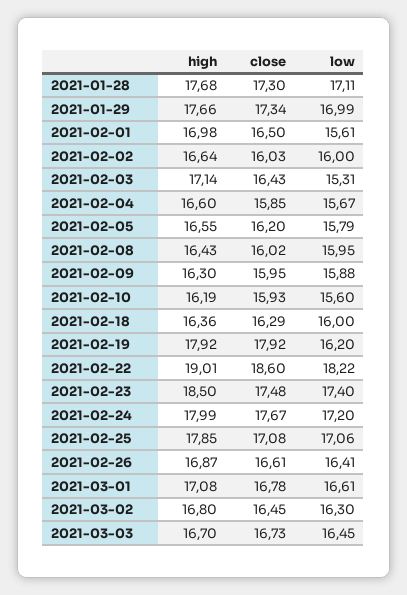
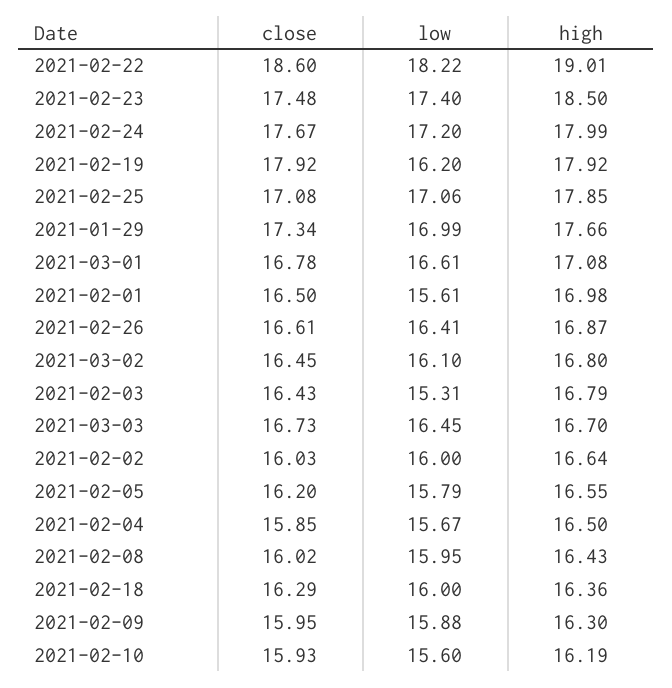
high, 2021-01-28: 17.68 -> none
close, 2021-01-28: 17.3 -> none
low, 2021-01-28: 17.11 -> none
high, 2021-02-03: 17.14 -> 16.79
high, 2021-02-04: 16.6 -> 16.5
low, 2021-03-02: 16.3 -> 16.1

